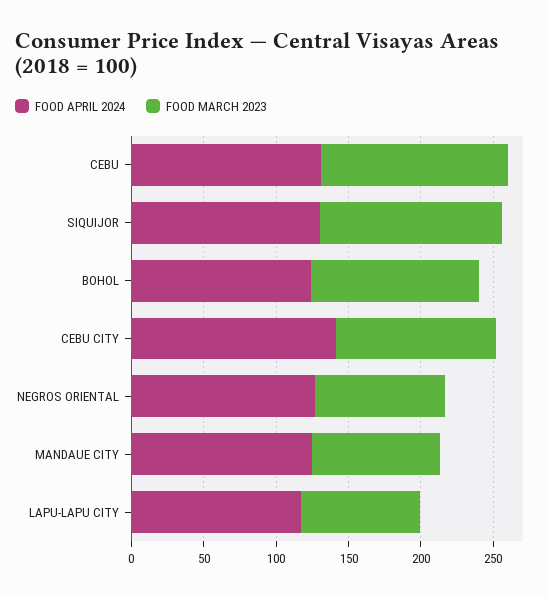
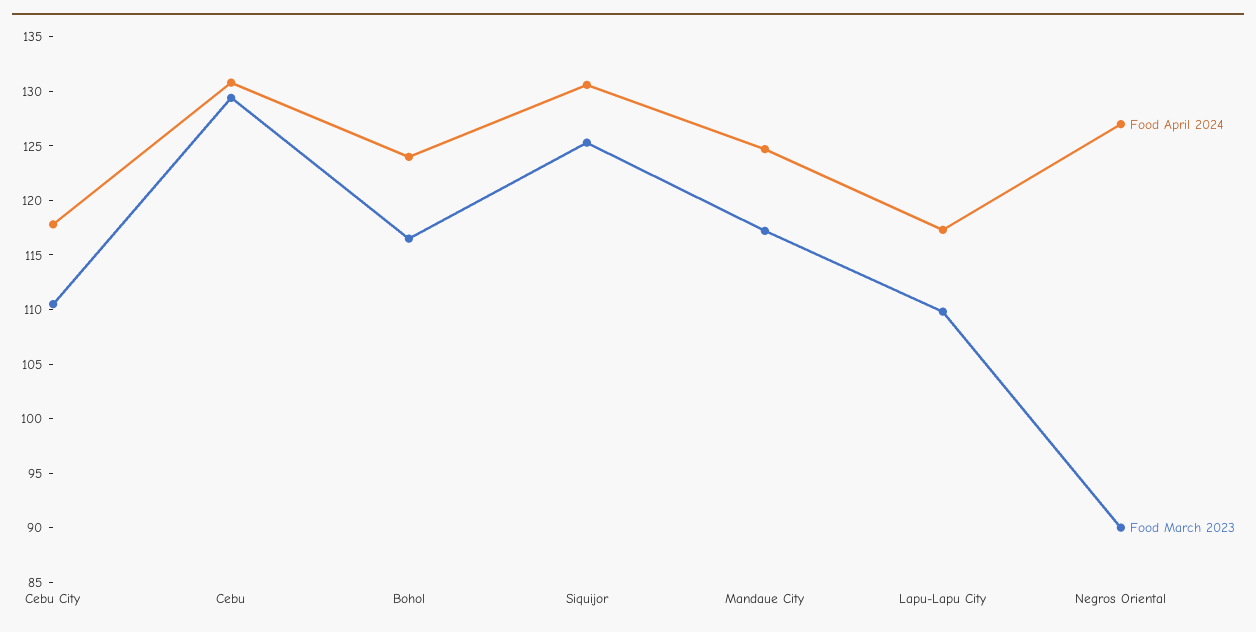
FOOD APRIL 2024, CEBU CITY: 140 -> 118
FOOD MARCH 2023, MANDAUE CITY: 90 -> 117
FOOD MARCH 2023, LAPU-LAPU CITY: 80 -> 110

